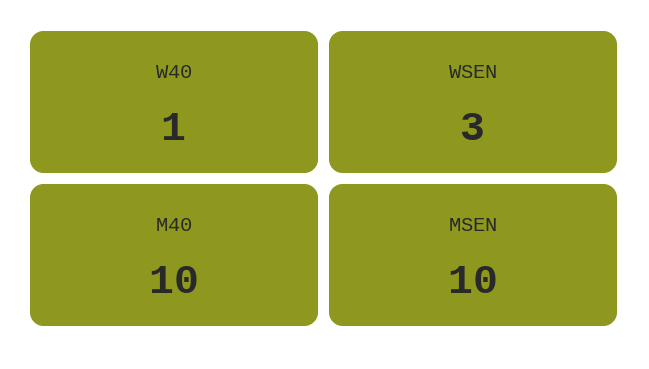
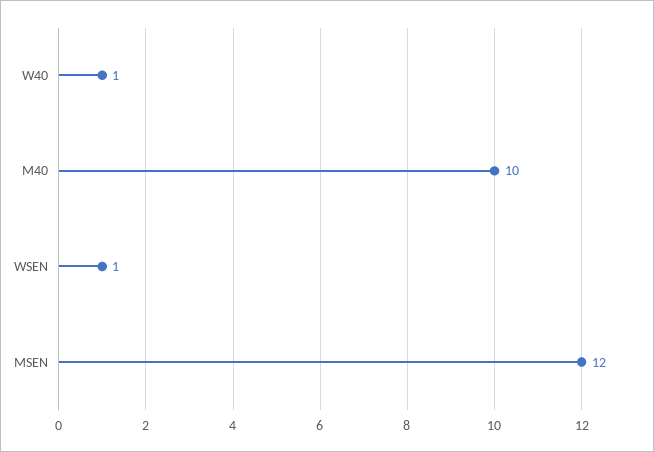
WSEN: 3 -> 1
MSEN: 10 -> 12

